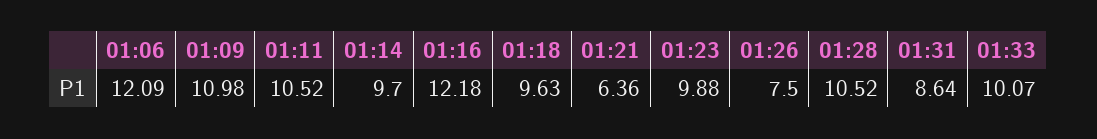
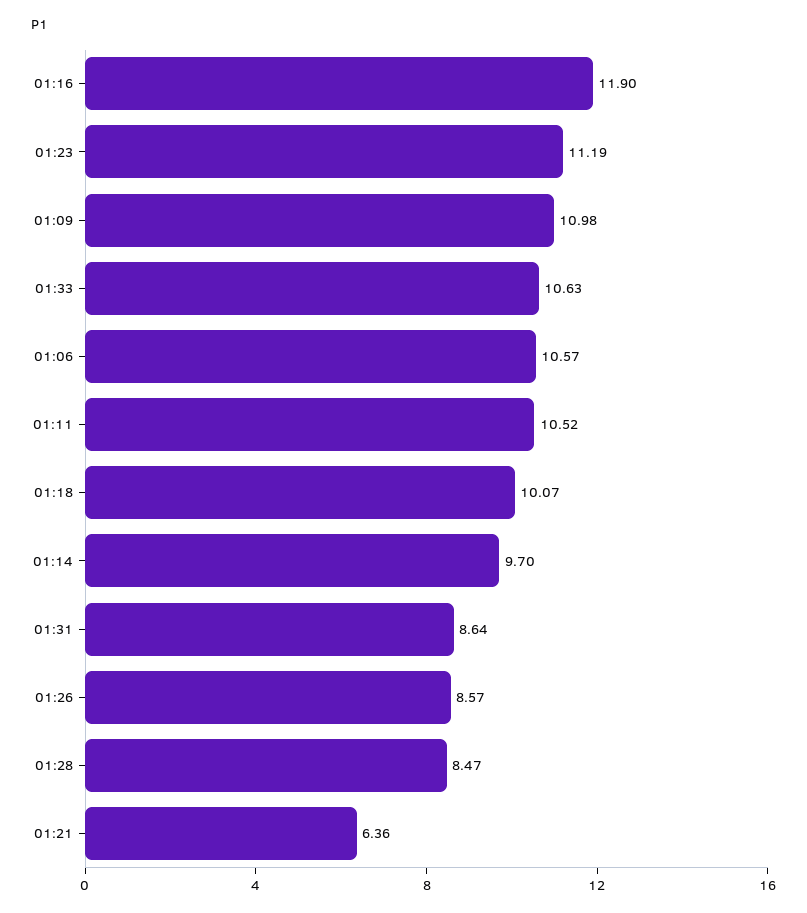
01:06: 12.09 -> 10.57
01:16: 12.18 -> 11.9
01:18: 9.63 -> 10.07
01:23: 9.88 -> 11.19
01:26: 7.5 -> 8.57
01:28: 10.52 -> 8.47
01:33: 10.07 -> 10.63

